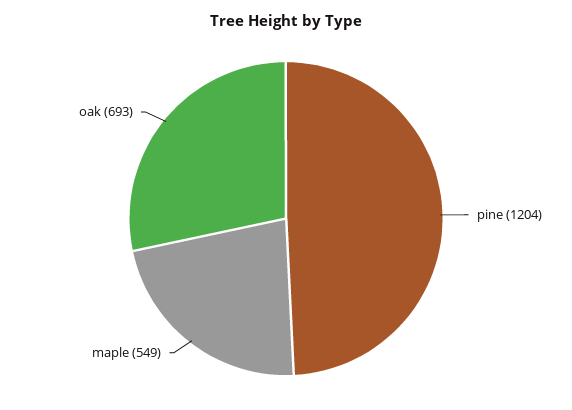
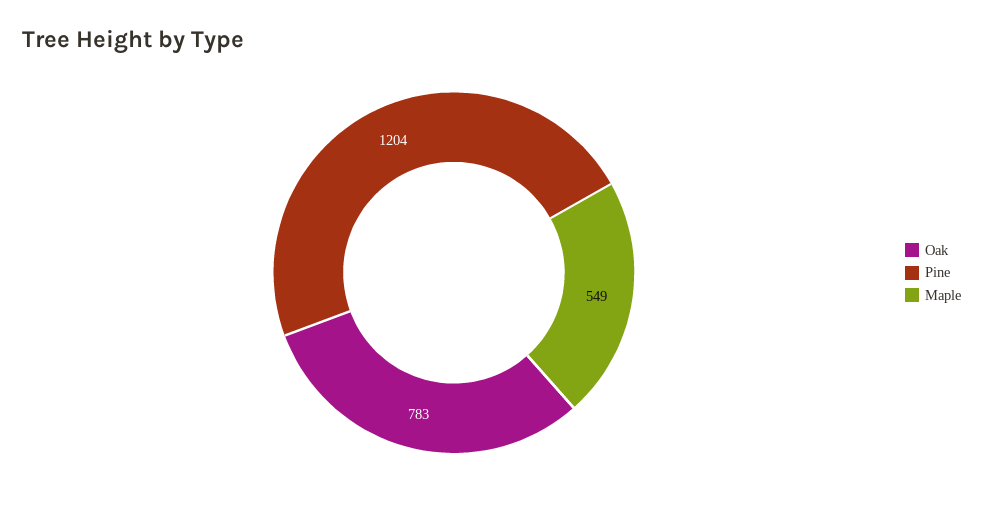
oak: 693 -> 783

